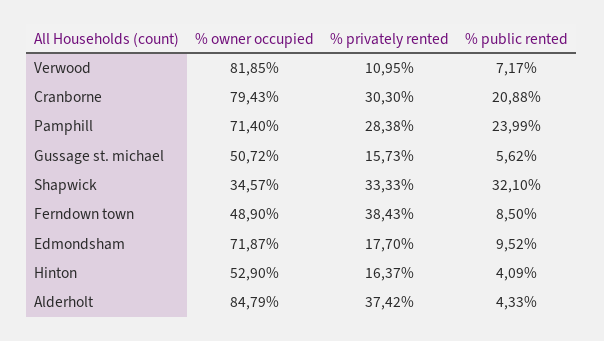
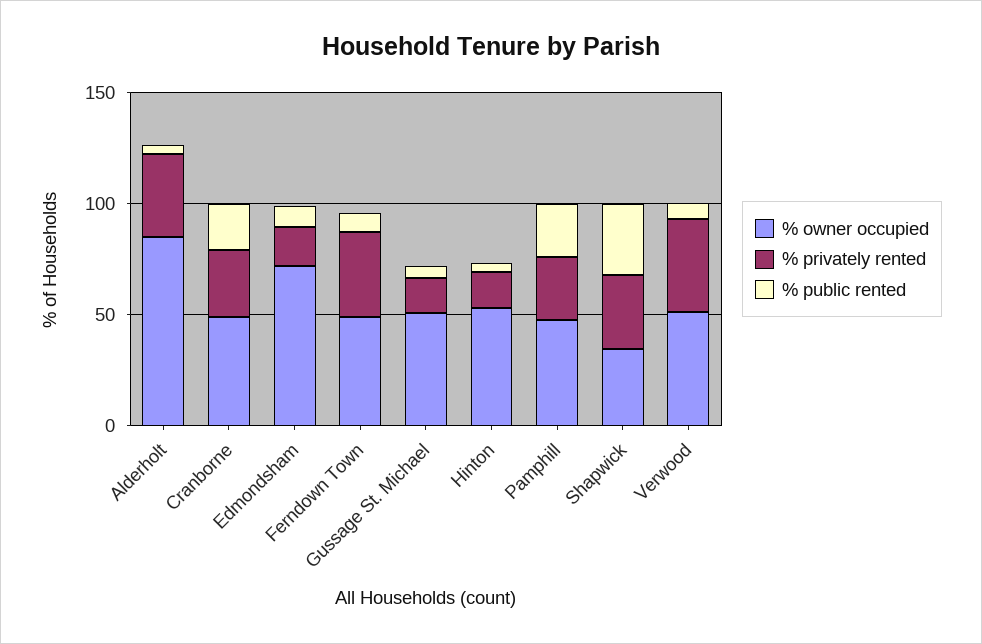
% owner occupied, Verwood: 81.85 -> 50
% privately rented, Verwood: 10.95 -> 40
% owner occupied, Cranborne: 79.43 -> 50
% owner occupied, Pamphill: 71.4 -> 50

